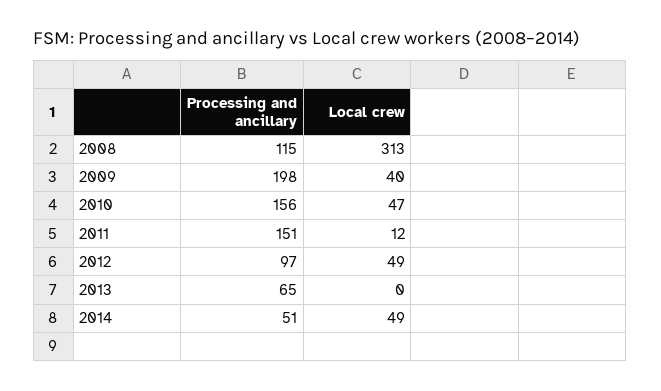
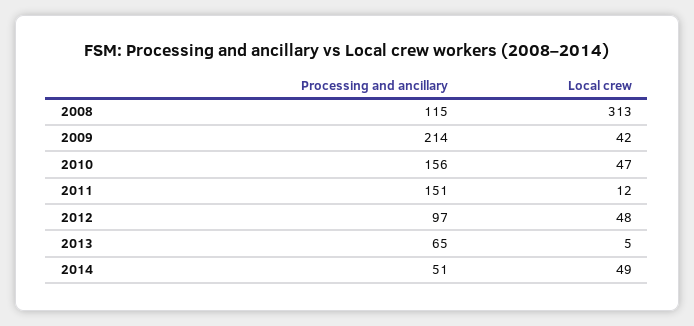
Processing and ancillary, 2009: 198 -> 214
Local crew, 2009: 40 -> 42
Local crew, 2012: 49 -> 48
Local crew, 2013: 0 -> 5

